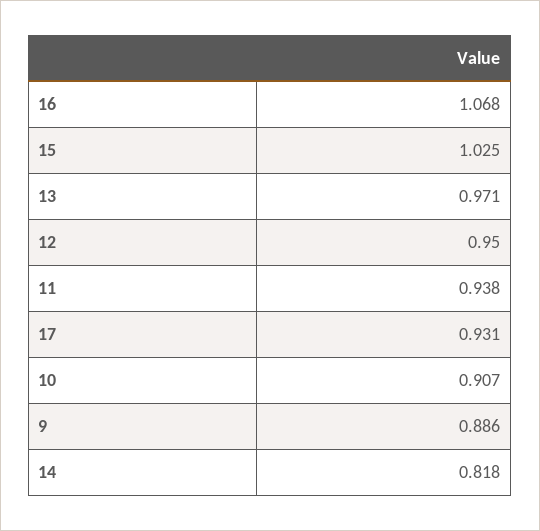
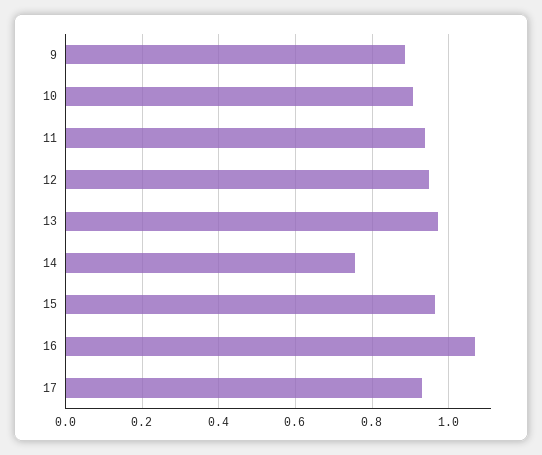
15: 1.025 -> 0.96
14: 0.818 -> 0.76

